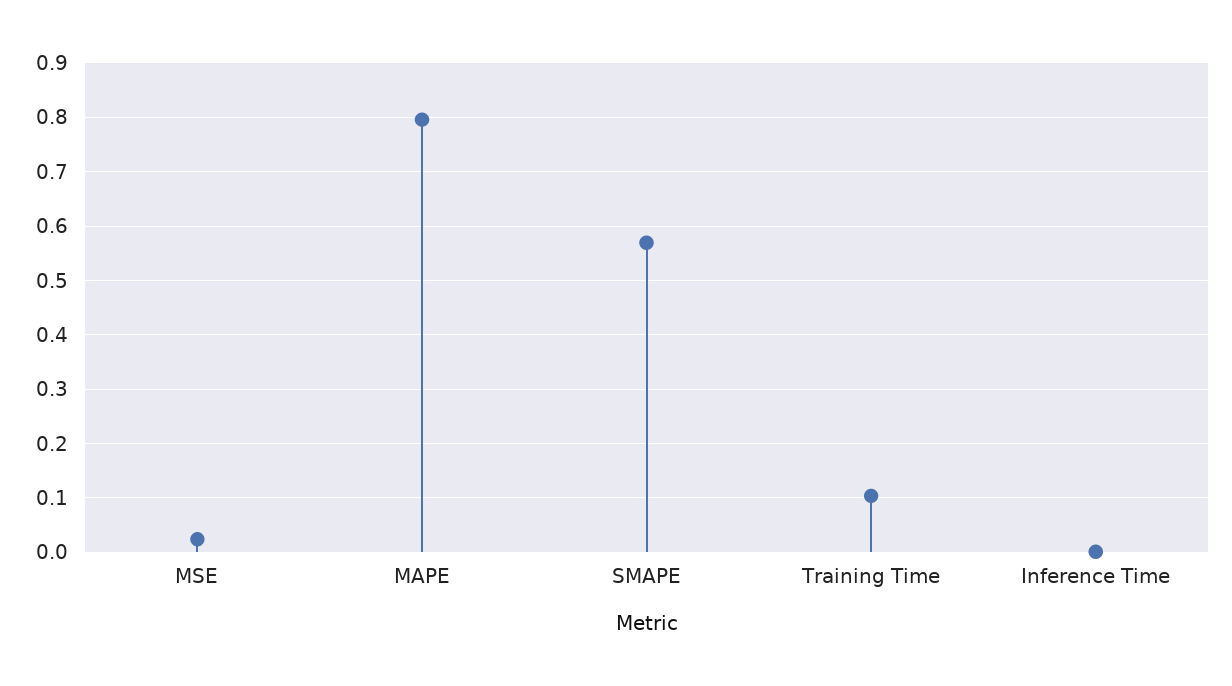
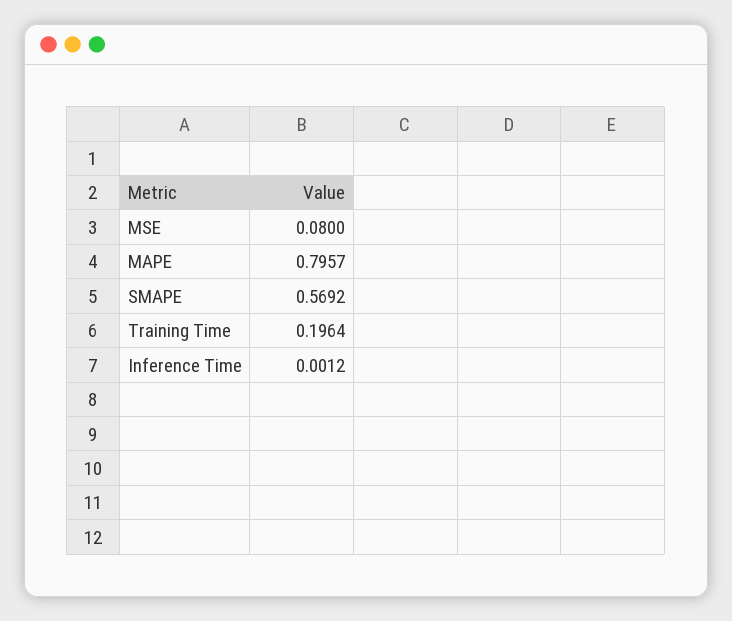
MSE: 0.02 -> 0.08
Training Time: 0.1 -> 0.1964

